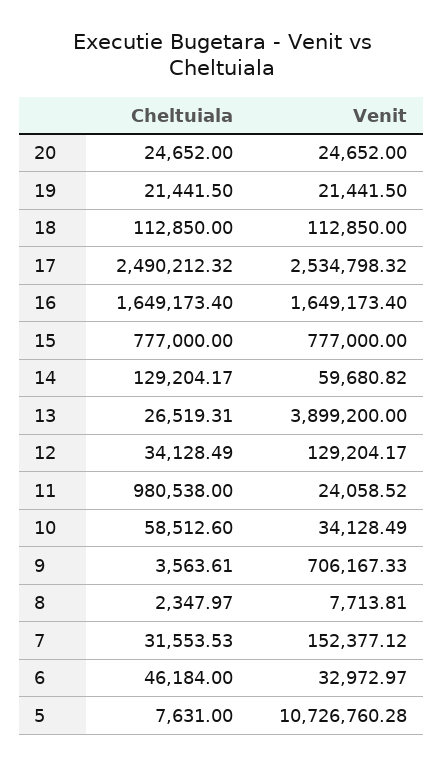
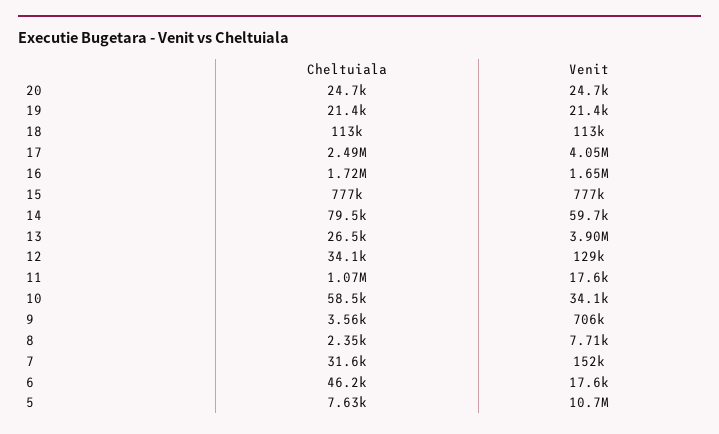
Venit, 17: 2534798.32 -> 4050000
Cheltuiala, 16: 1649173.4 -> 1720000
Cheltuiala, 14: 129204.17 -> 79500
Cheltuiala, 11: 980538 -> 1070000
Venit, 11: 24058.52 -> 17600
Venit, 6: 32972.97 -> 17600

